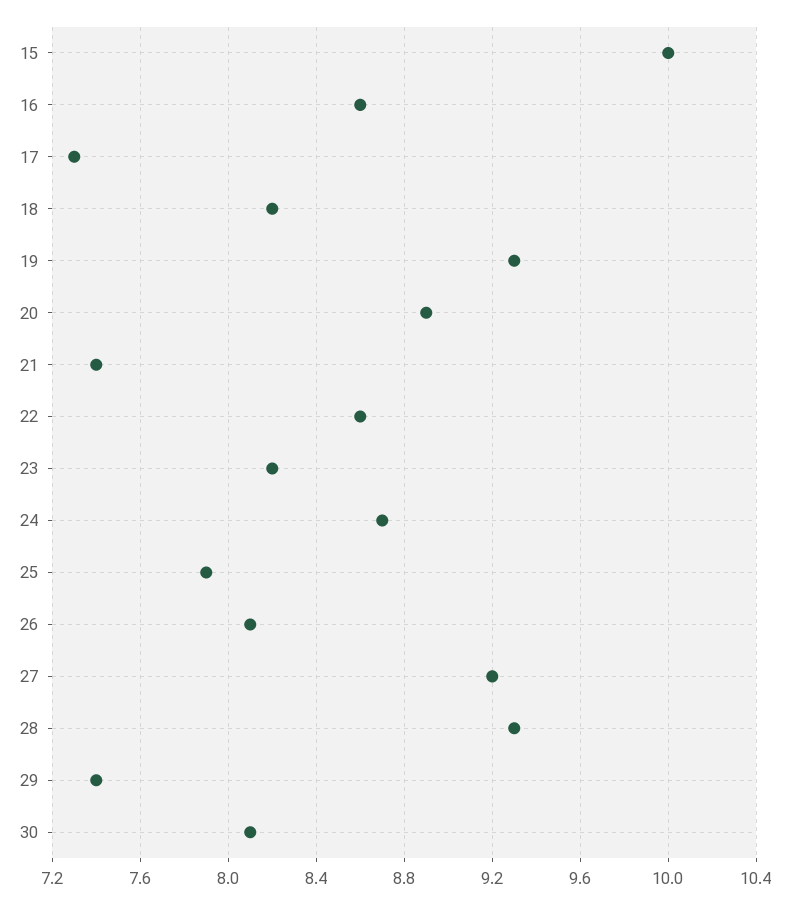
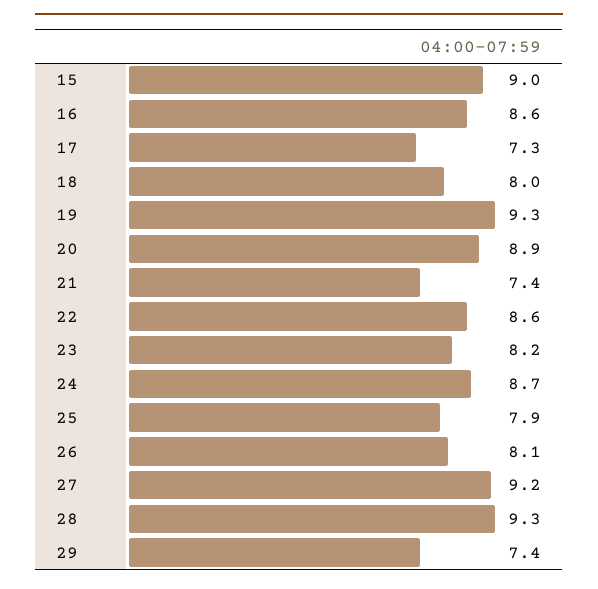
15: 10 -> 9
18: 8.2 -> 8
30: 8.1 -> none

